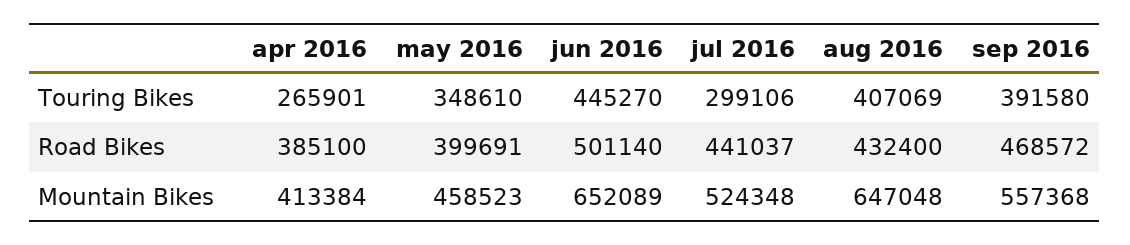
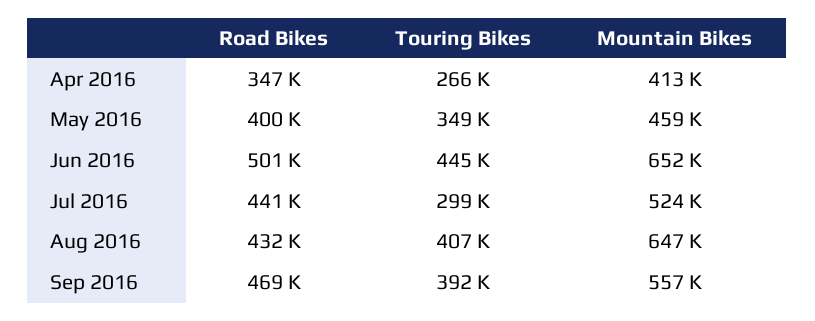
apr 2016, Road Bikes: 385100 -> 347000

